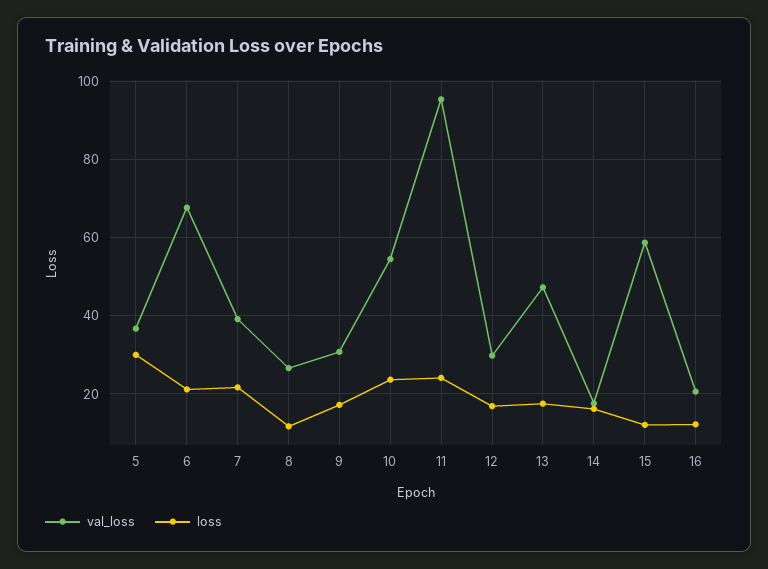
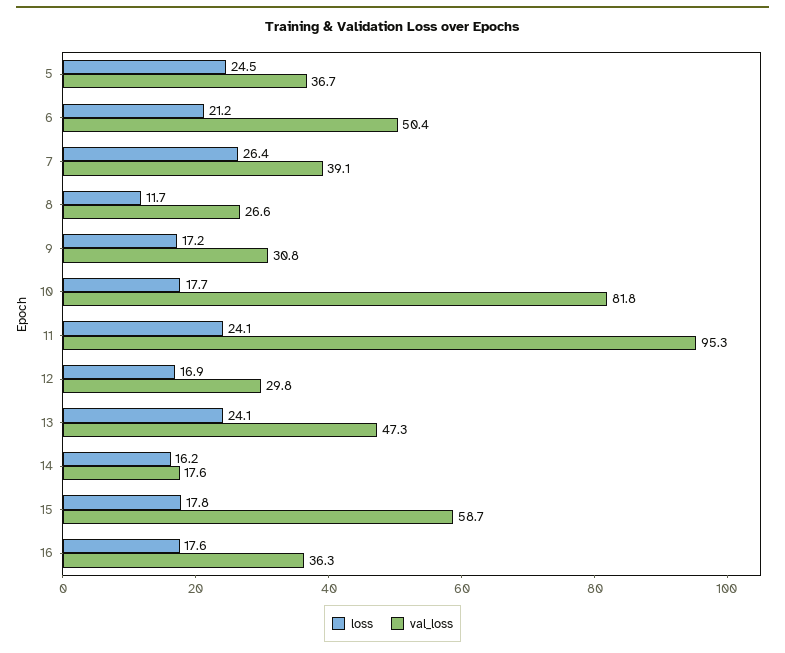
loss, 5: 30 -> 24.5
val_loss, 6: 68 -> 50.4
loss, 7: 22 -> 26.4
val_loss, 10: 54 -> 81.8
loss, 10: 24 -> 17.7
loss, 13: 18 -> 24.1
loss, 15: 12 -> 17.8
val_loss, 16: 20 -> 36.3
loss, 16: 12 -> 17.6

